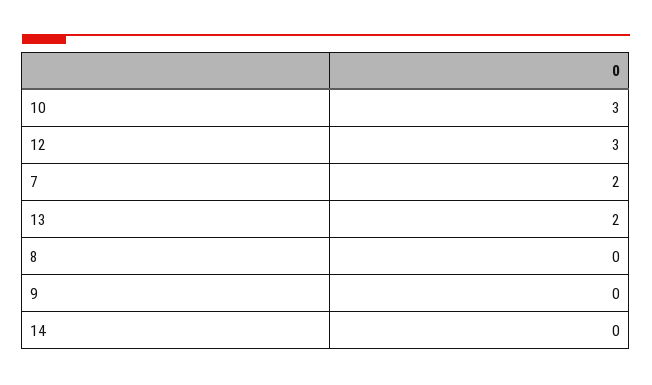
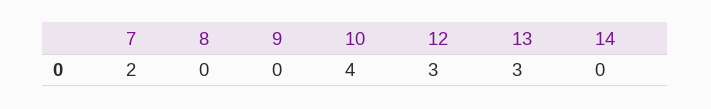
10: 3 -> 4
13: 2 -> 3

